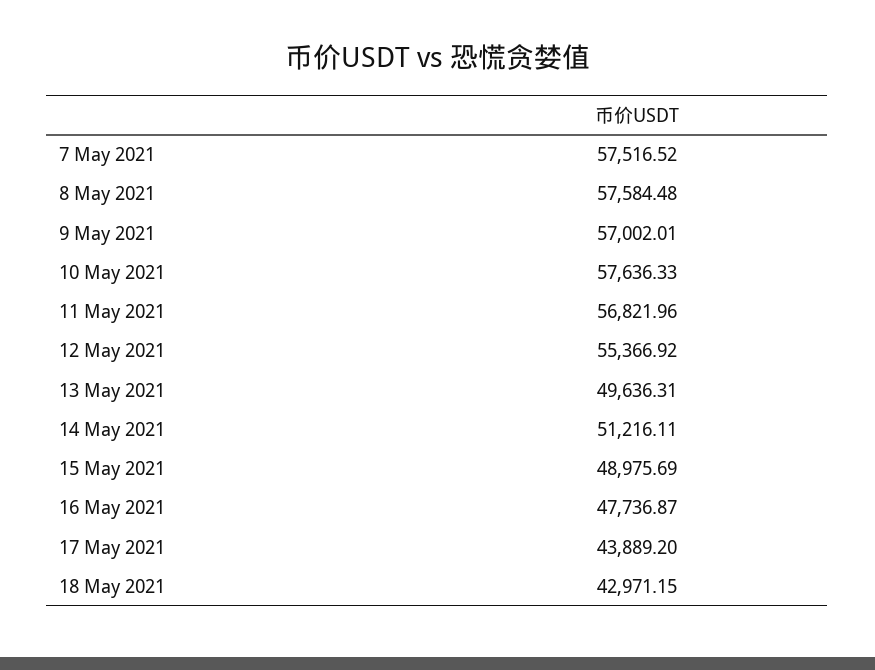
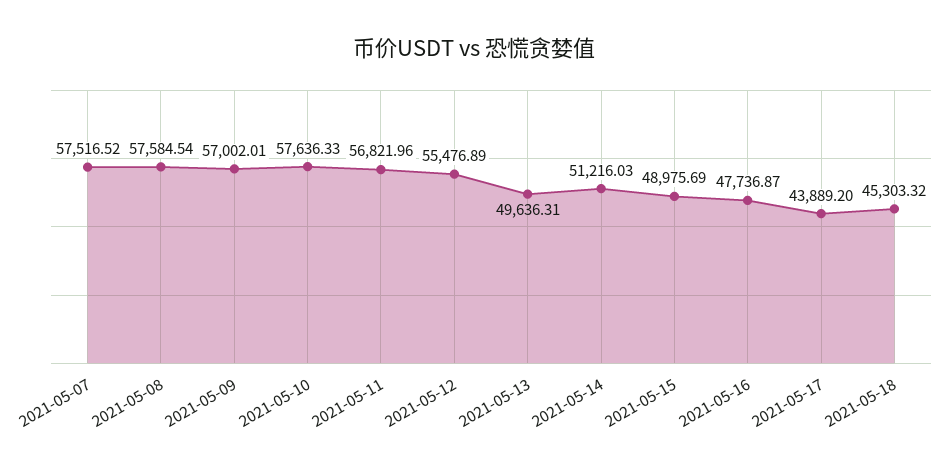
8 May 2021: 57584.48 -> 57584.54
12 May 2021: 55366.92 -> 55476.89
14 May 2021: 51216.11 -> 51216.03
18 May 2021: 42971.15 -> 45303.32

